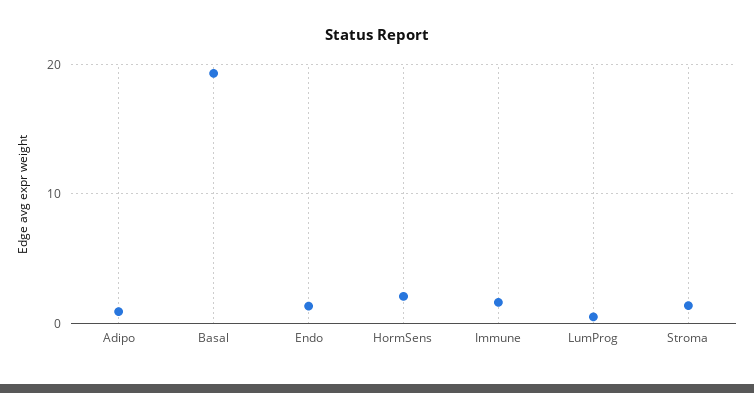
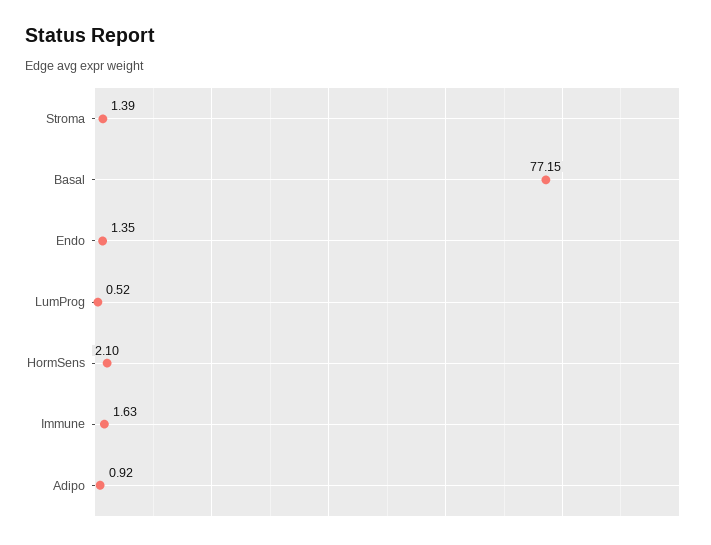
Basal: 19 -> 77.15

